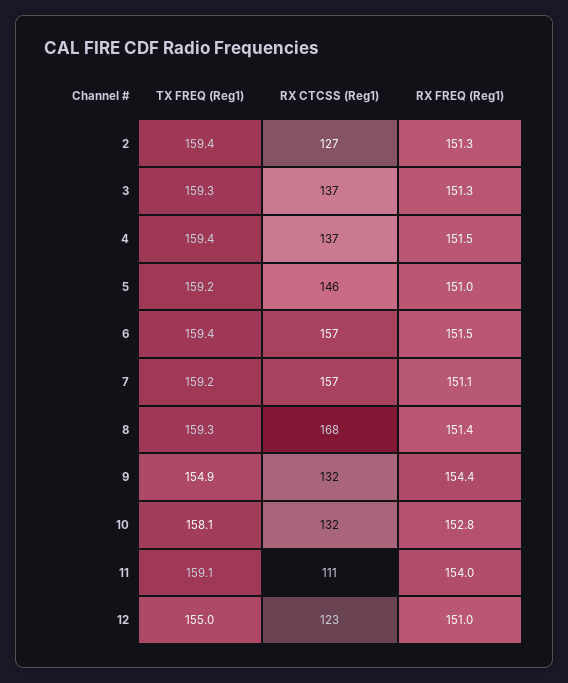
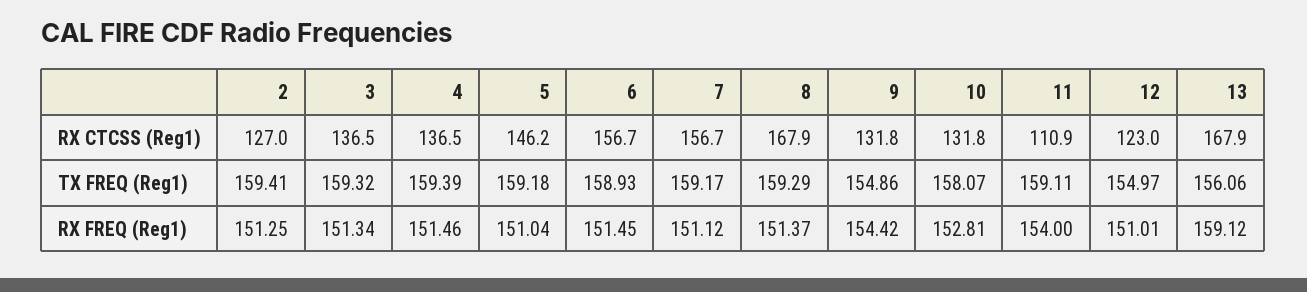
TX FREQ (Reg1), 6: 159.4 -> 158.93
RX CTCSS (Reg1), 13: none -> 167.9
TX FREQ (Reg1), 13: none -> 156.06
RX FREQ (Reg1), 13: none -> 159.12

